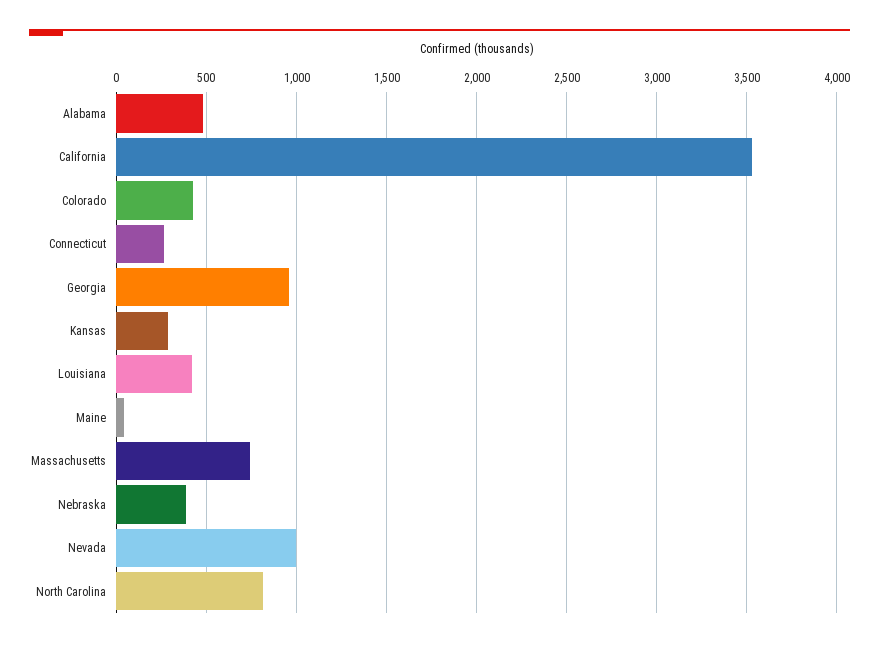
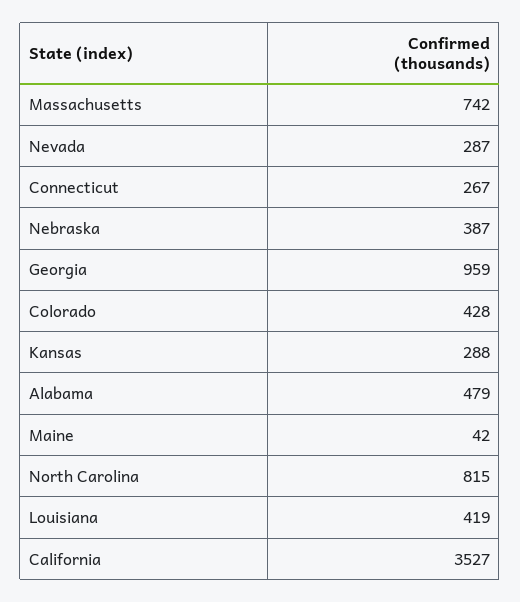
Nevada: 1000 -> 287

